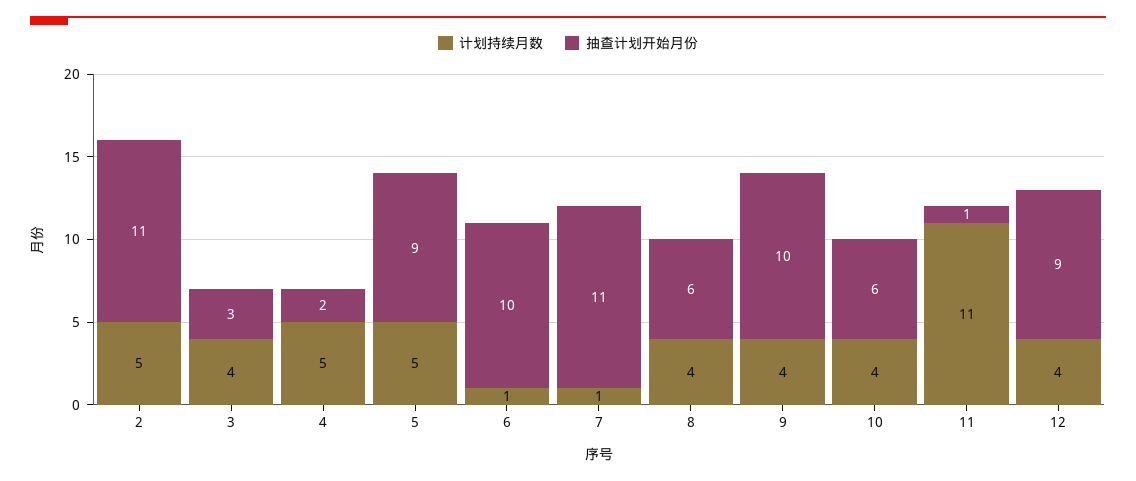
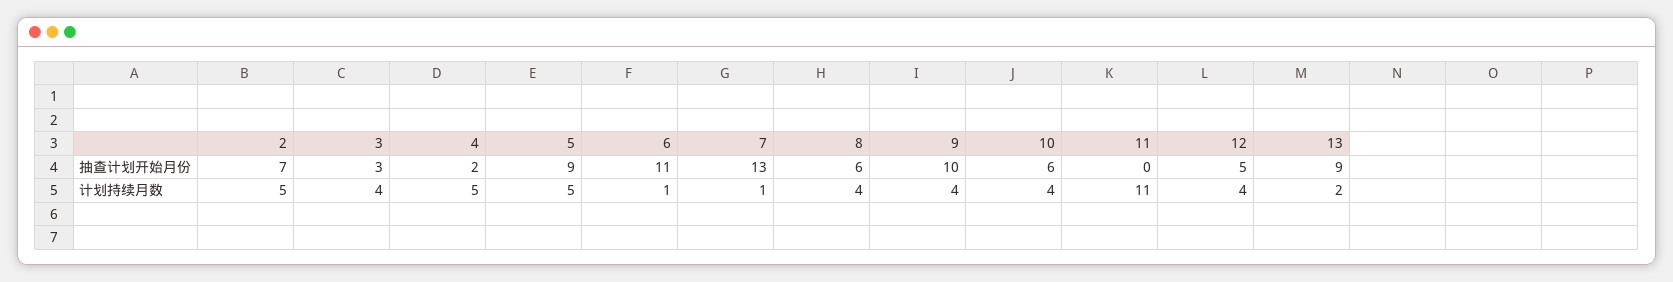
抽查计划开始月份, 2: 11 -> 7
抽查计划开始月份, 6: 10 -> 11
抽查计划开始月份, 7: 11 -> 13
抽查计划开始月份, 11: 1 -> 0
抽查计划开始月份, 12: 9 -> 5
抽查计划开始月份, 13: none -> 9
计划持续月数, 13: none -> 2

